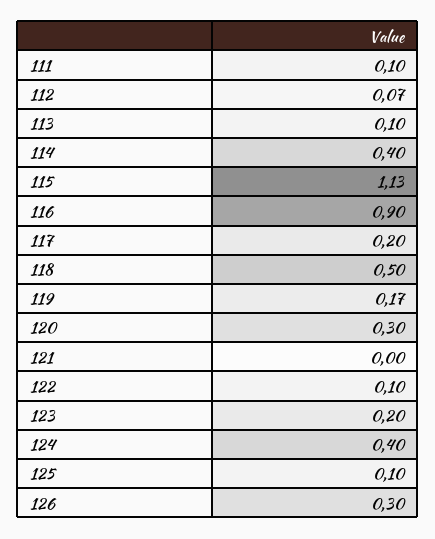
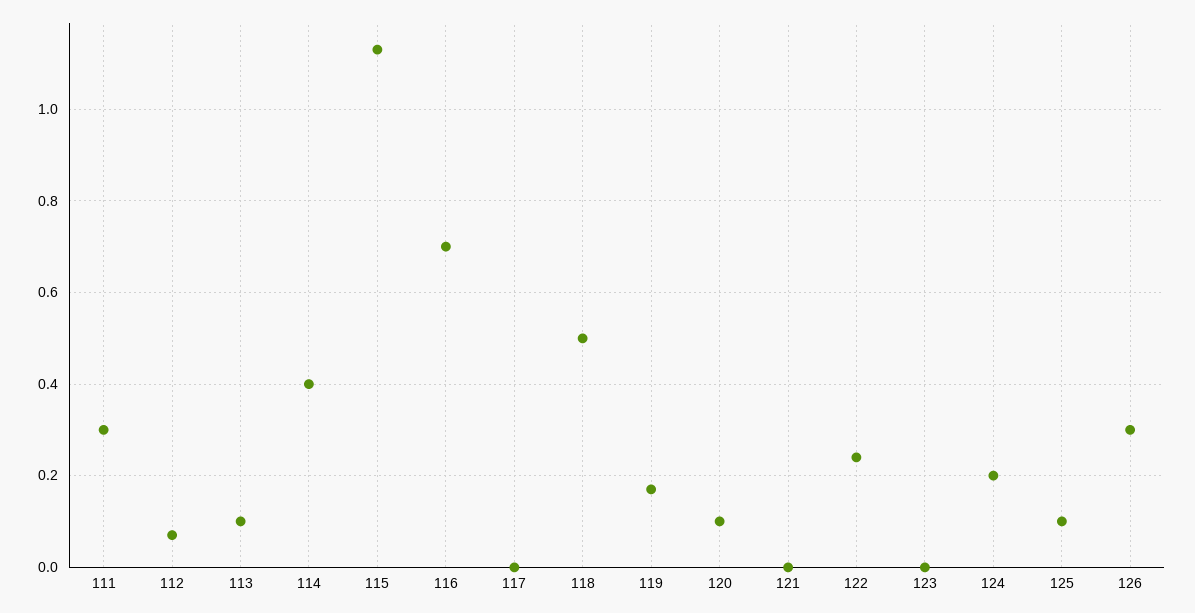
111: 0.1 -> 0.3
116: 0.9 -> 0.7
117: 0.2 -> 0
120: 0.3 -> 0.1
122: 0.1 -> 0.25
123: 0.2 -> 0
124: 0.4 -> 0.2

